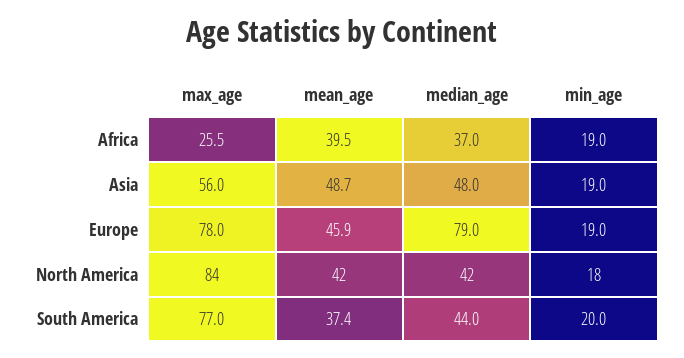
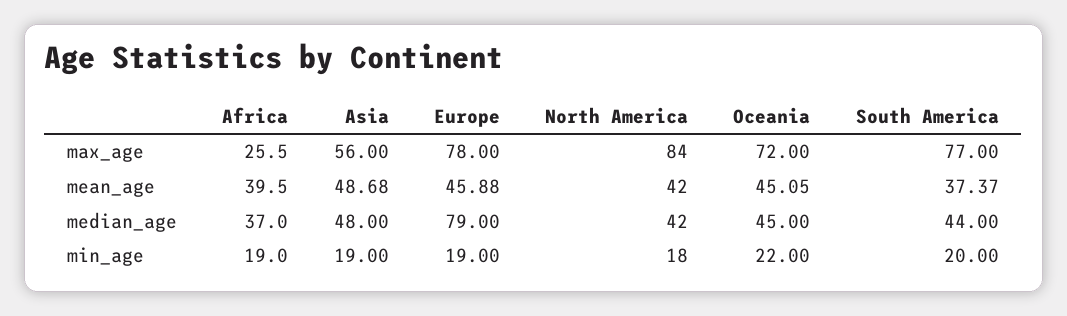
max_age, Oceania: none -> 72
mean_age, Oceania: none -> 45.05
median_age, Oceania: none -> 45
min_age, Oceania: none -> 22

